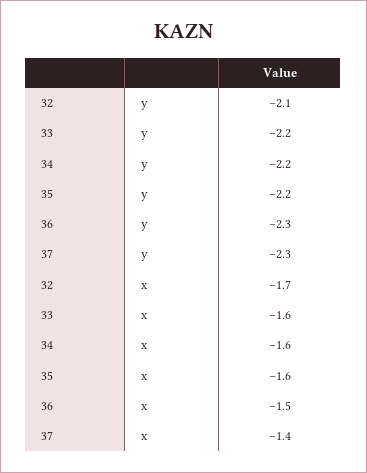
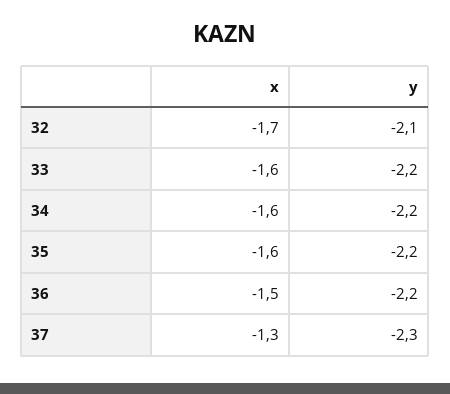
36, y: -2.3 -> -2.2
37, x: -1.4 -> -1.3

